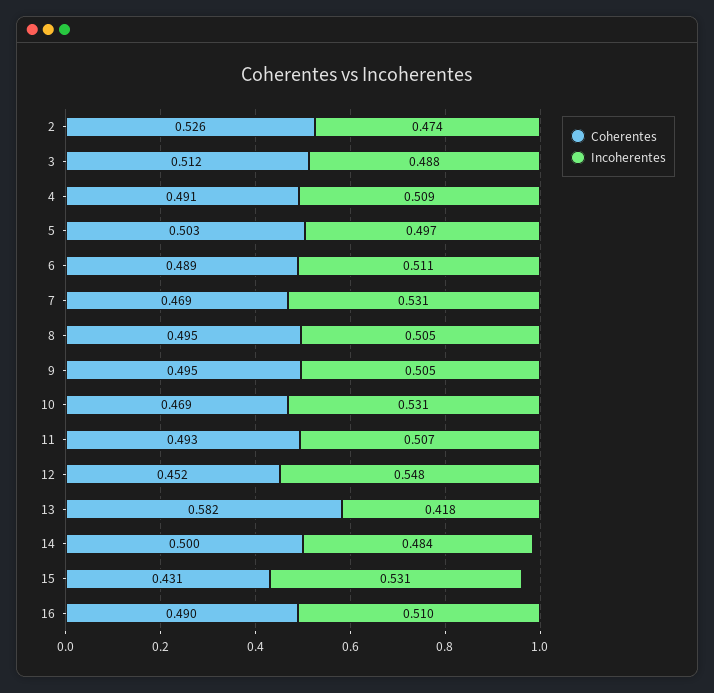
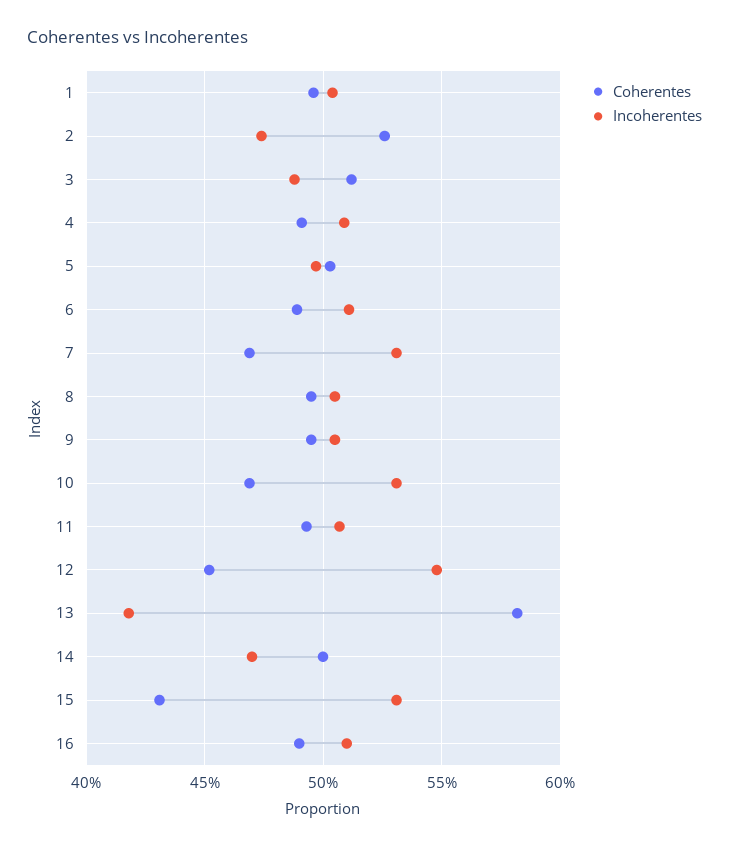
Incoherentes, 14: 0.484 -> 0.47
Coherentes, 1: none -> 0.495
Incoherentes, 1: none -> 0.505

